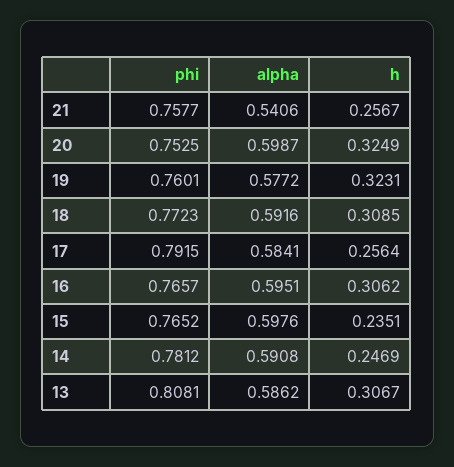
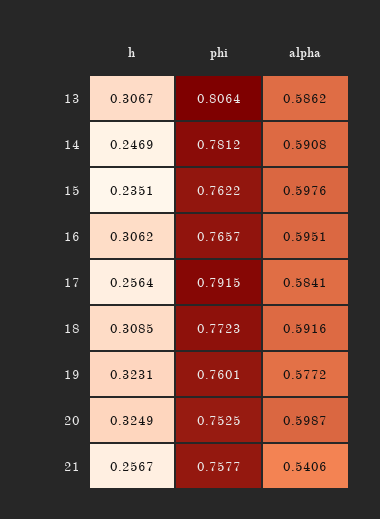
phi, 15: 0.7652 -> 0.7622
phi, 13: 0.8081 -> 0.8064

